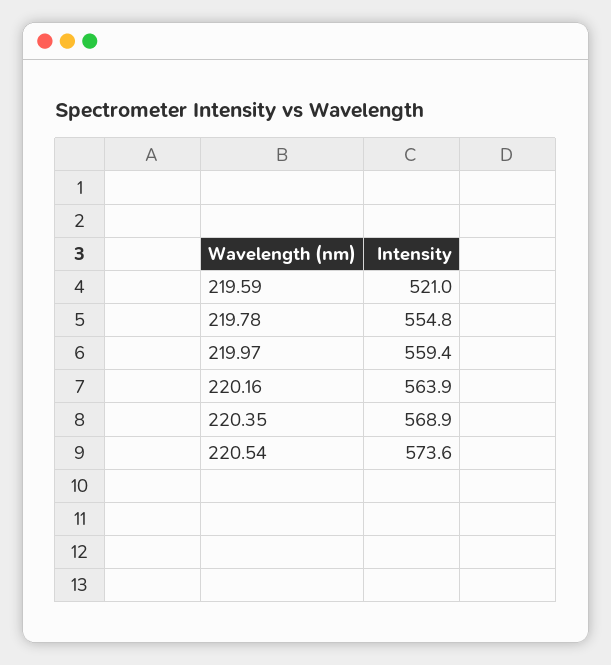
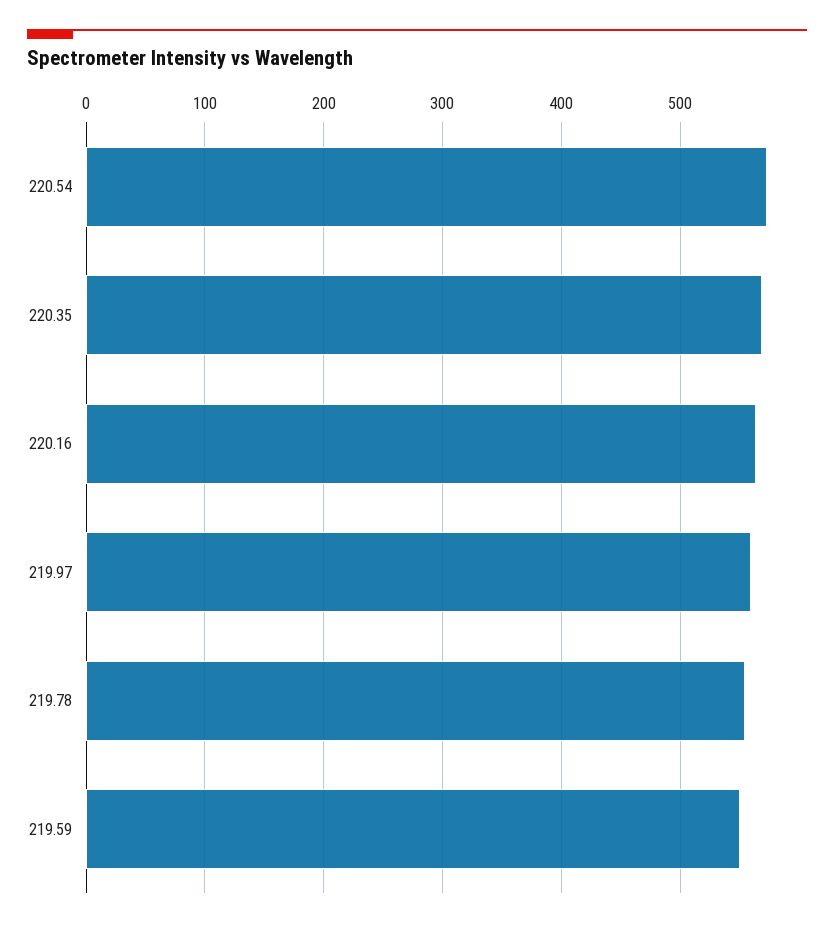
219.59: 521 -> 550

